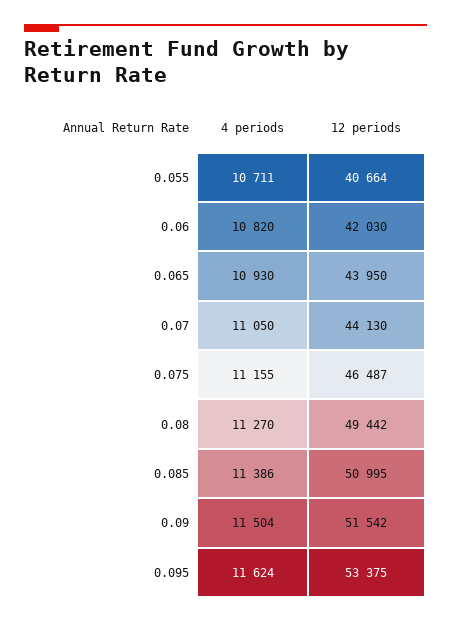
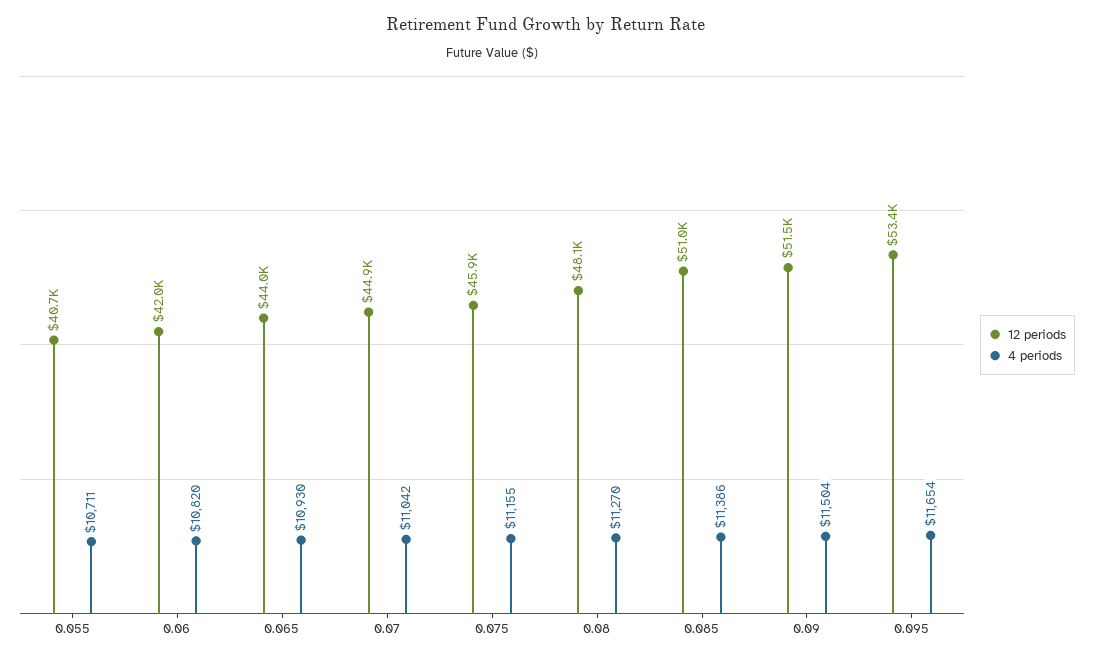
4 periods, 0.07: 11050 -> 11042
12 periods, 0.07: 44130 -> 44900
12 periods, 0.075: 46487 -> 45900
12 periods, 0.08: 49442 -> 48100
4 periods, 0.095: 11624 -> 11654

